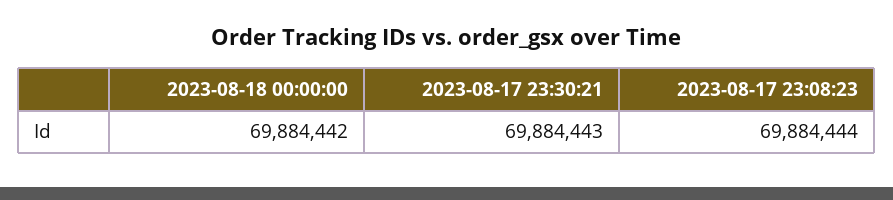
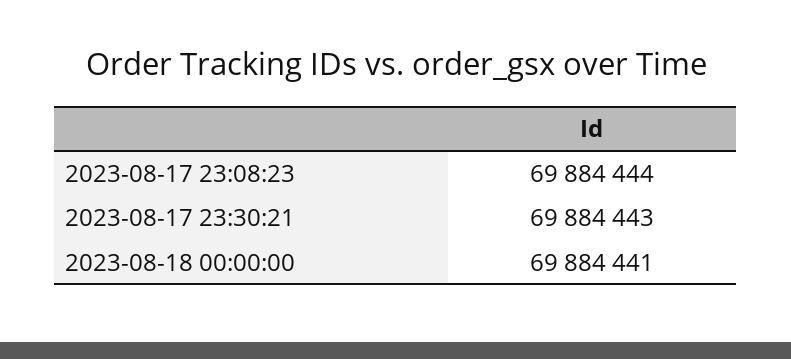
2023-08-18 00:00:00: 69884442 -> 69884441

